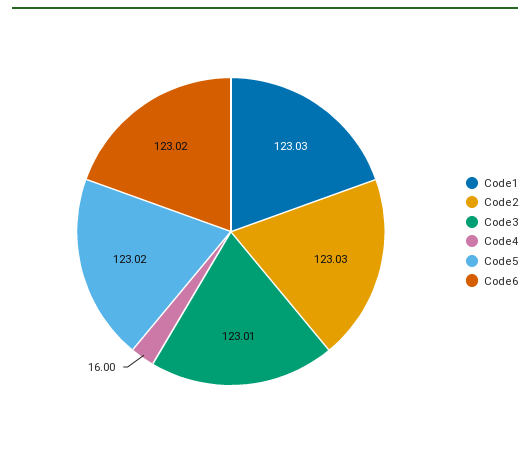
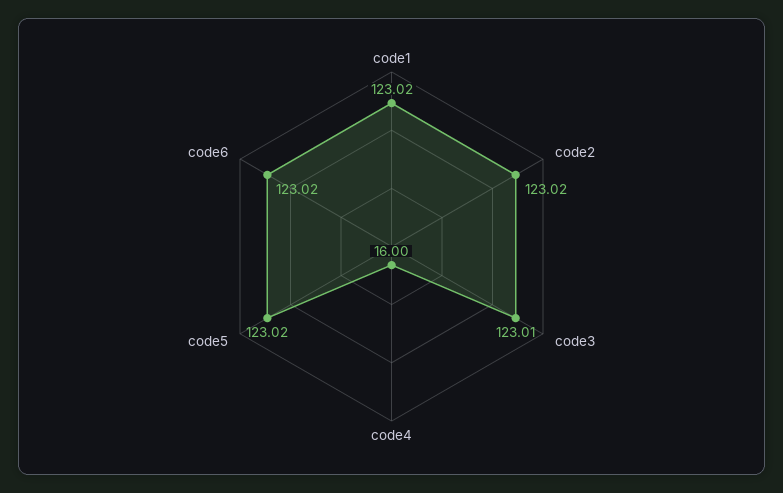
Code1: 123.03 -> 123.02
Code2: 123.03 -> 123.02

